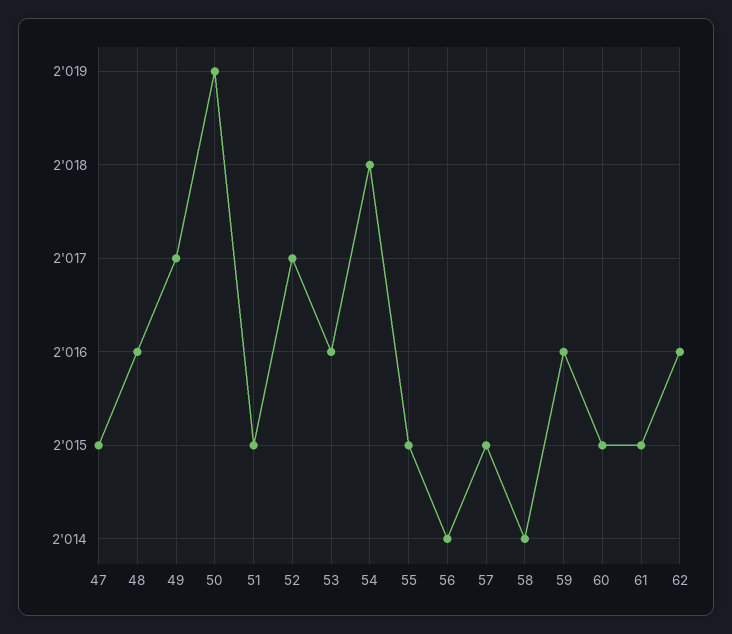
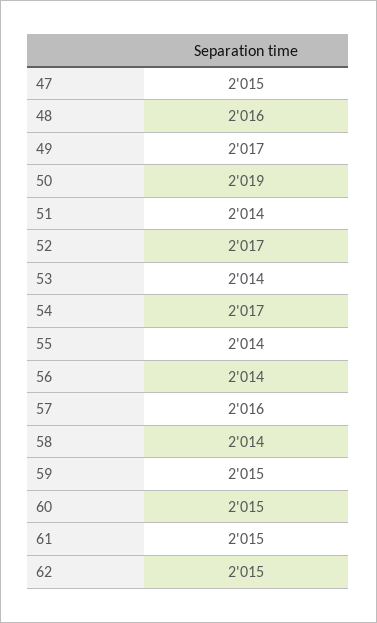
51: 2015 -> 2014
53: 2016 -> 2014
54: 2018 -> 2017
55: 2015 -> 2014
57: 2015 -> 2016
59: 2016 -> 2015
62: 2016 -> 2015

